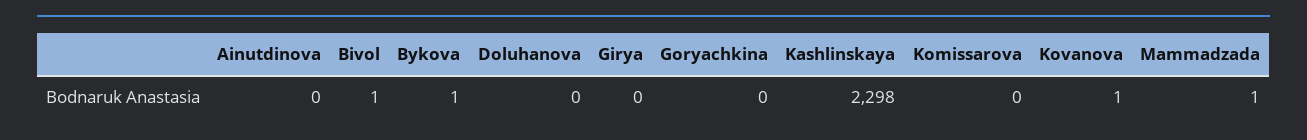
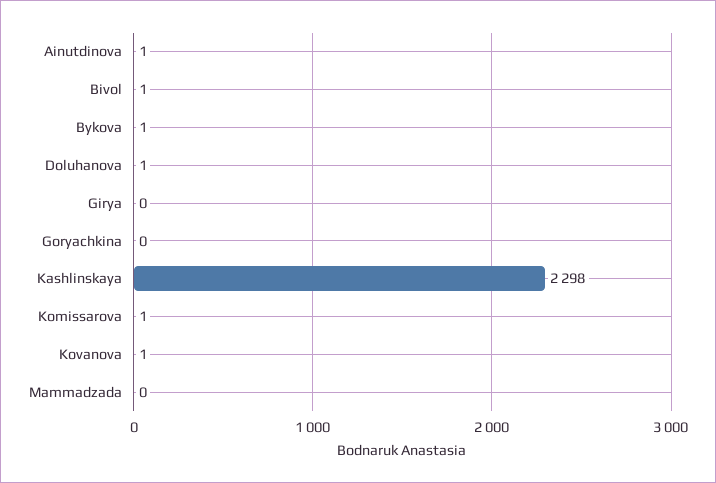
Ainutdinova: 0 -> 1
Doluhanova: 0 -> 1
Komissarova: 0 -> 1
Mammadzada: 1 -> 0

